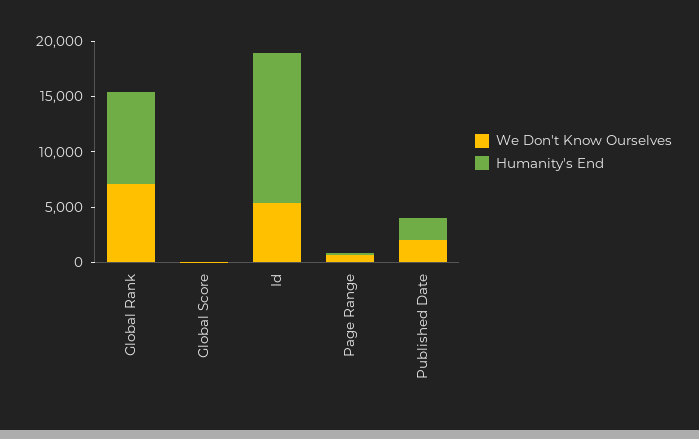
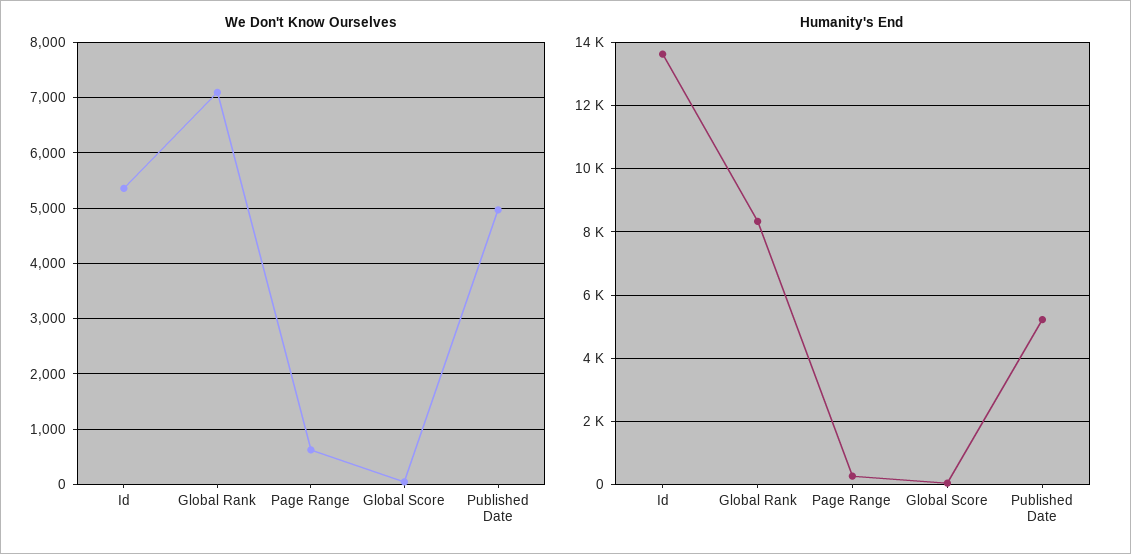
We Don't Know Ourselves, Published Date: 2000 -> 5000
Humanity's End, Published Date: 2000 -> 5200

